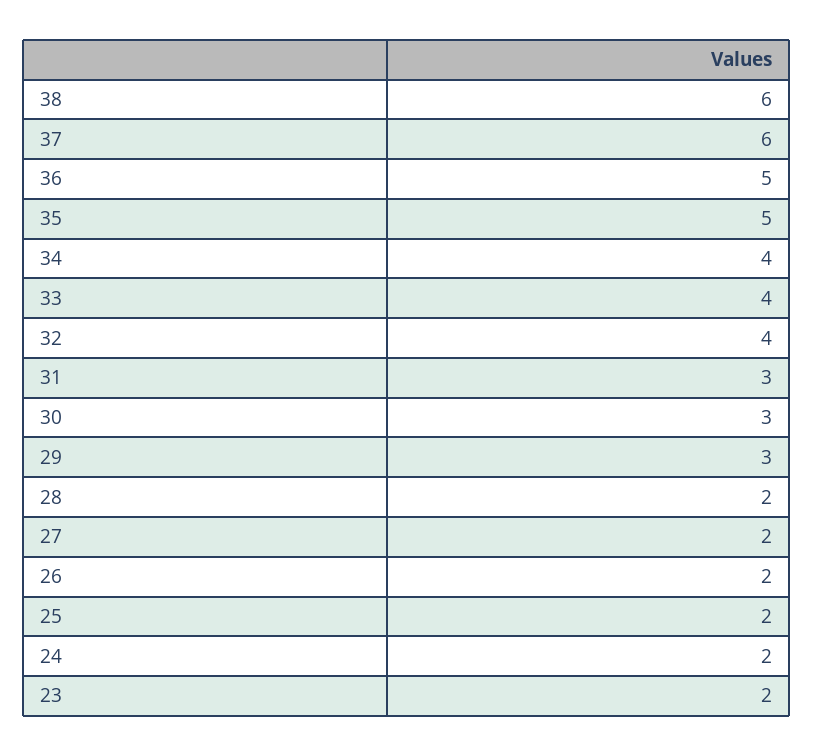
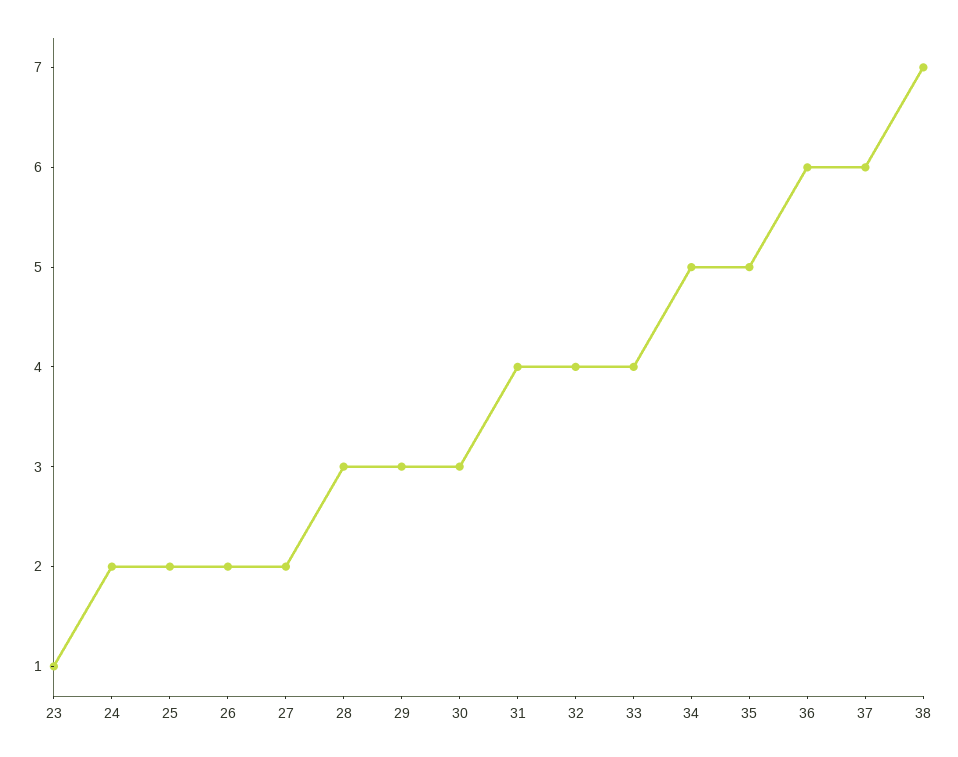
38: 6 -> 7
36: 5 -> 6
34: 4 -> 5
31: 3 -> 4
28: 2 -> 3
23: 2 -> 1

